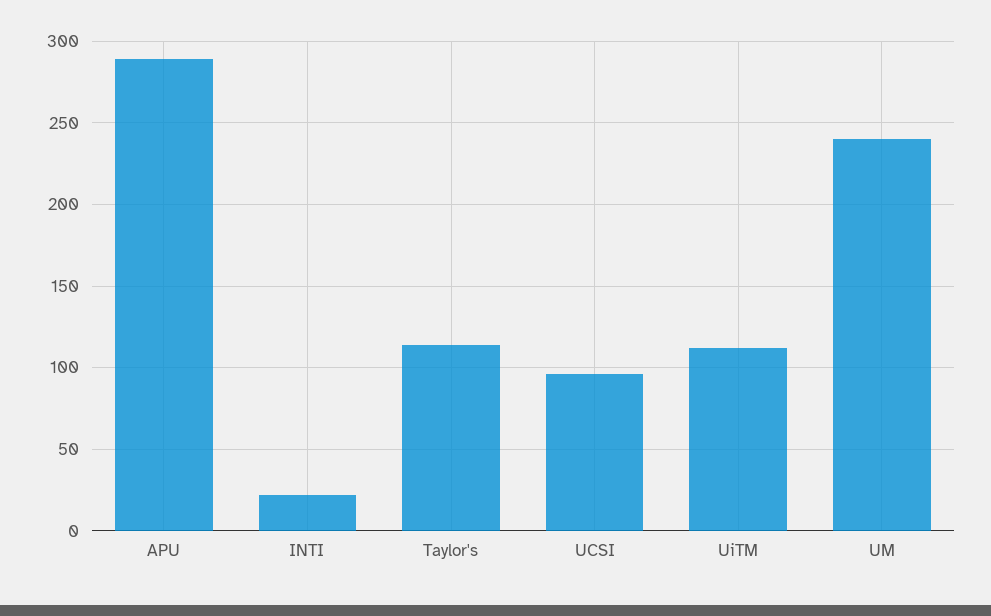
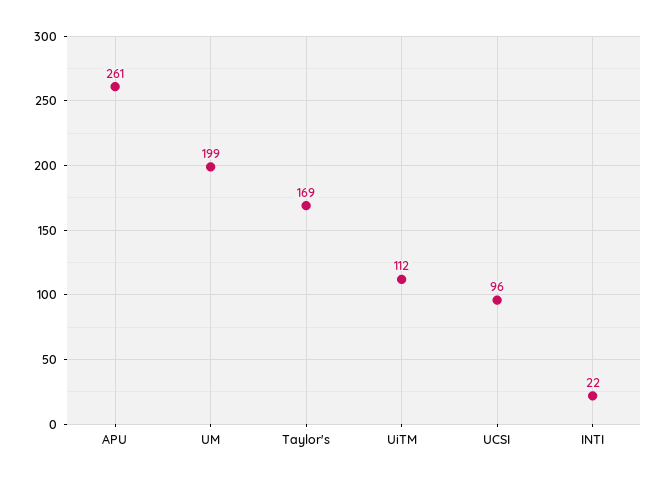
APU: 290 -> 261
Taylor's: 115 -> 169
UM: 240 -> 199

